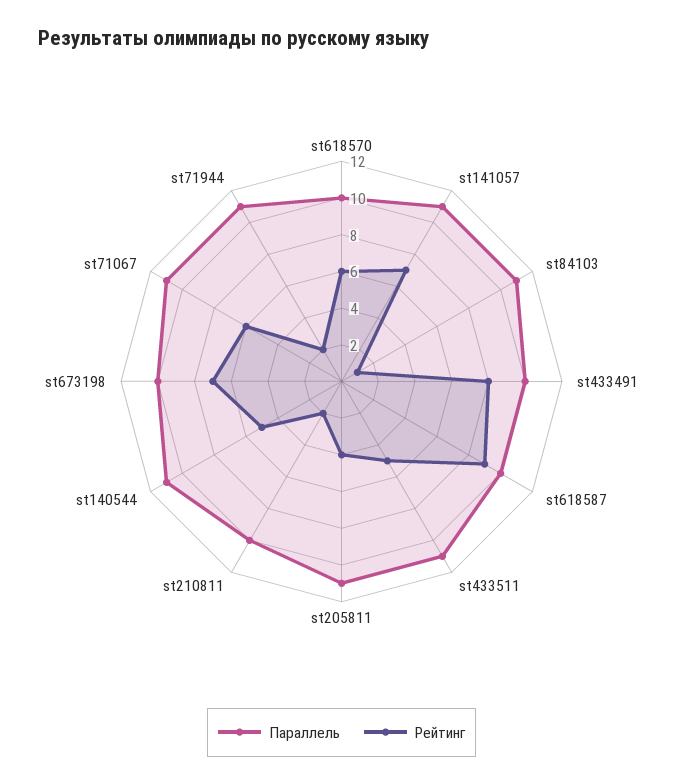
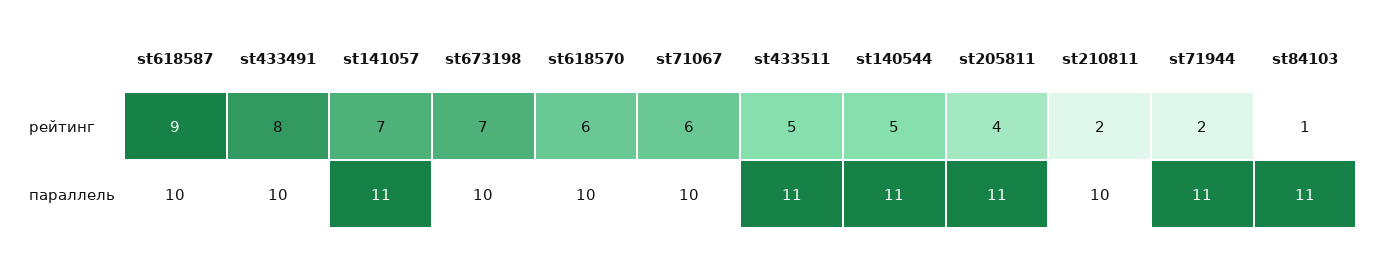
Параллель, st71067: 11 -> 10

